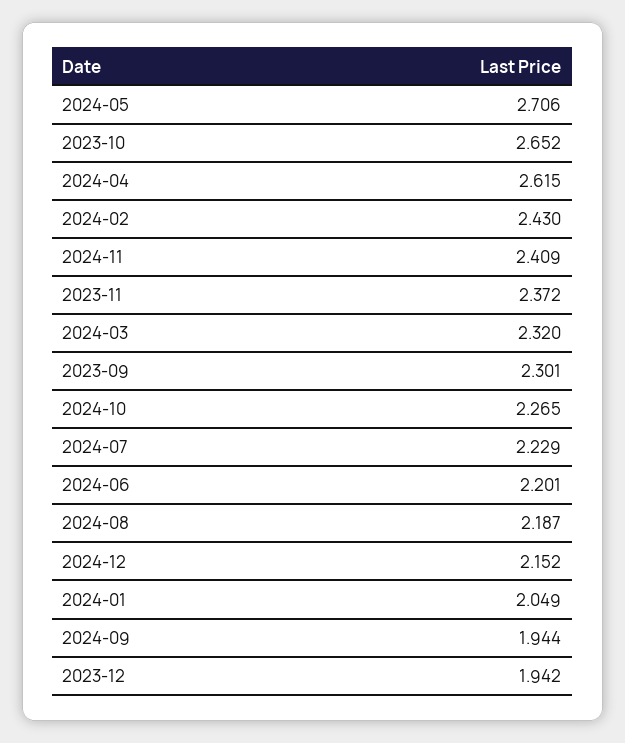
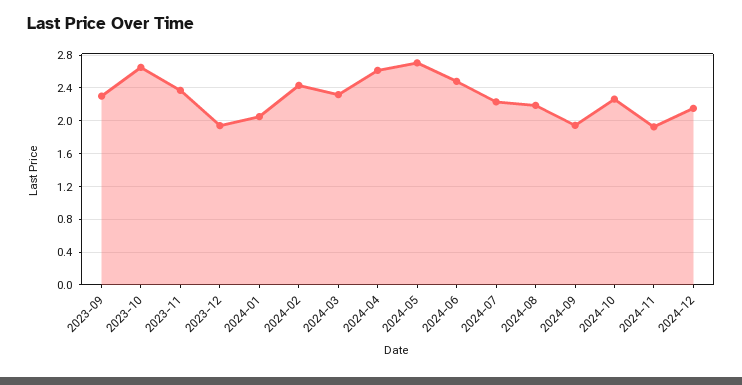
2024-11: 2.409 -> 1.9
2024-06: 2.201 -> 2.5

